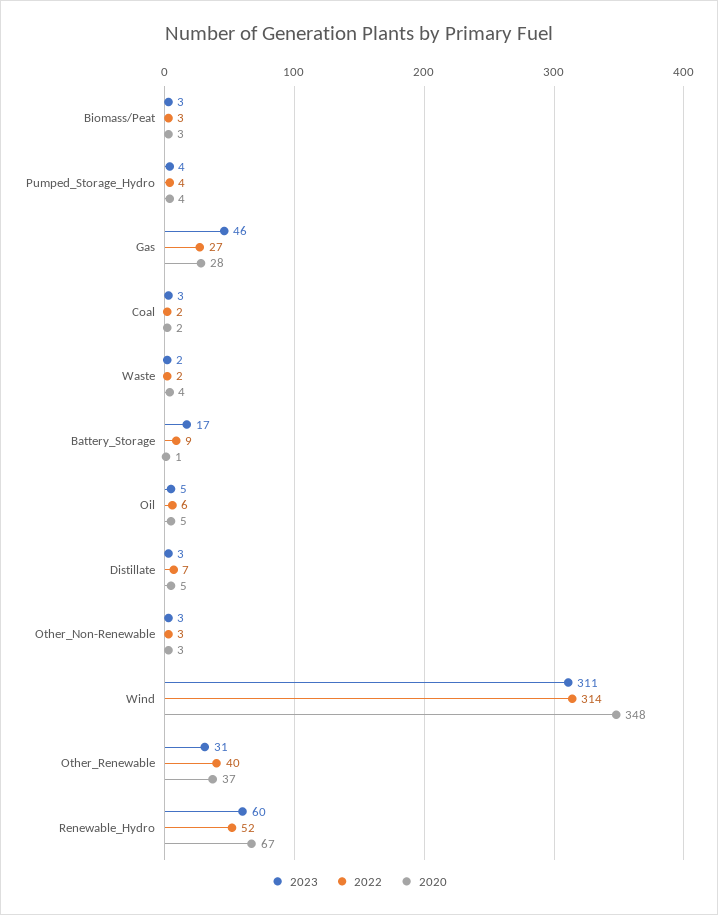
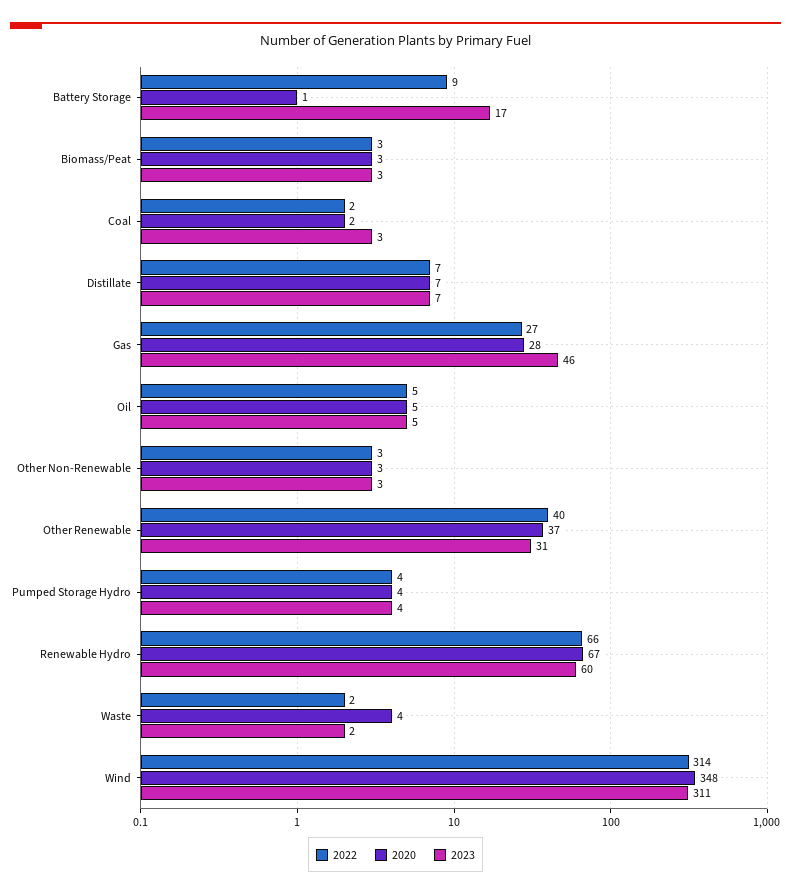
2022, Oil: 6 -> 5
2023, Distillate: 3 -> 7
2020, Distillate: 5 -> 7
2022, Renewable_Hydro: 52 -> 66

